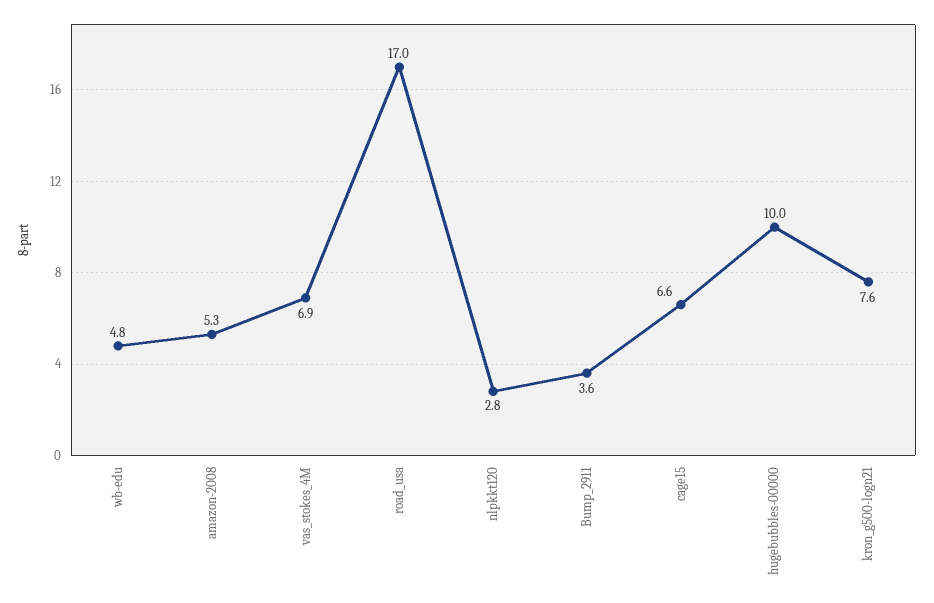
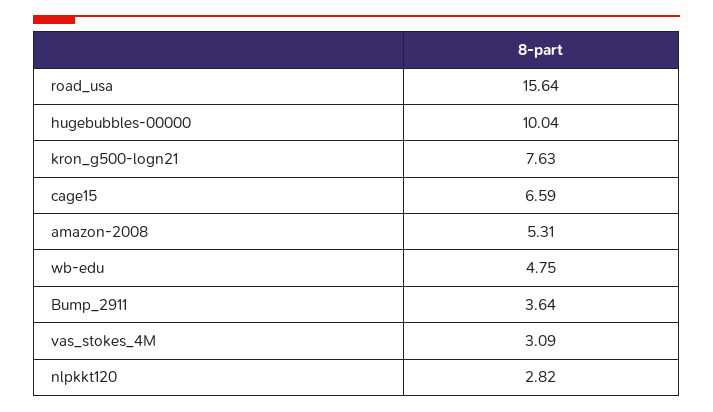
vas_stokes_4M: 6.9 -> 3.09
road_usa: 17 -> 15.64

